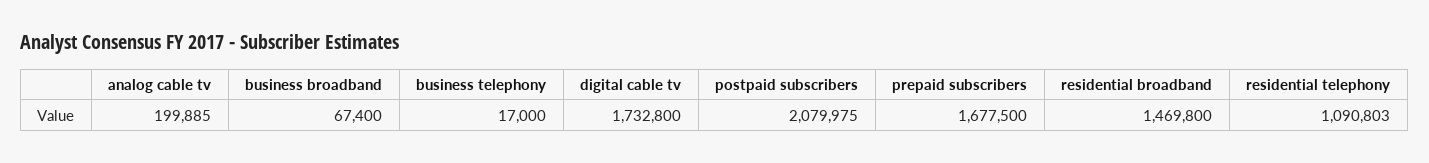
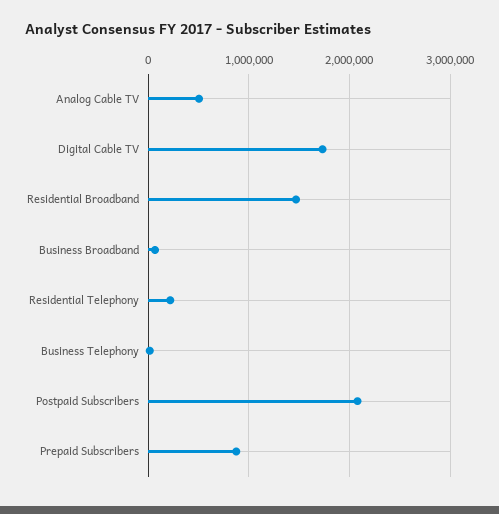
analog cable tv: 199885 -> 500000
prepaid subscribers: 1677500 -> 900000
residential telephony: 1090803 -> 200000

